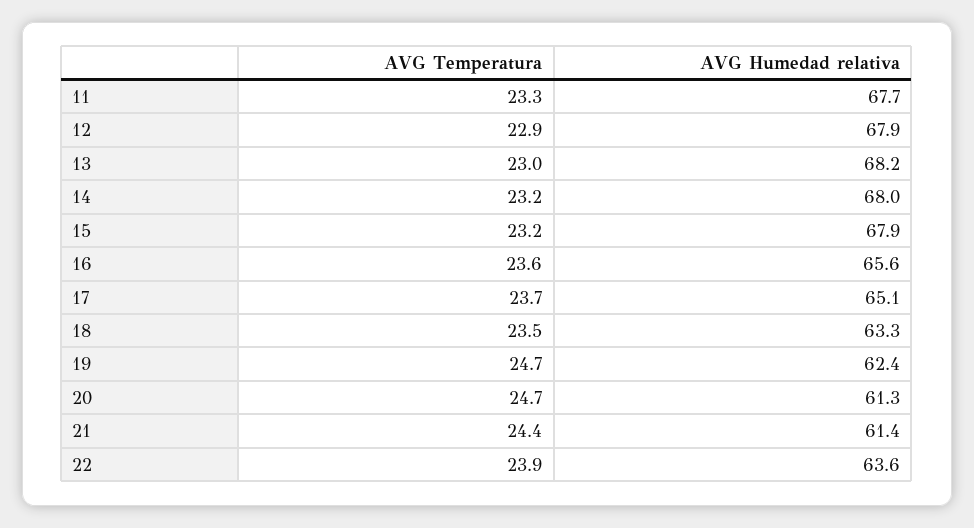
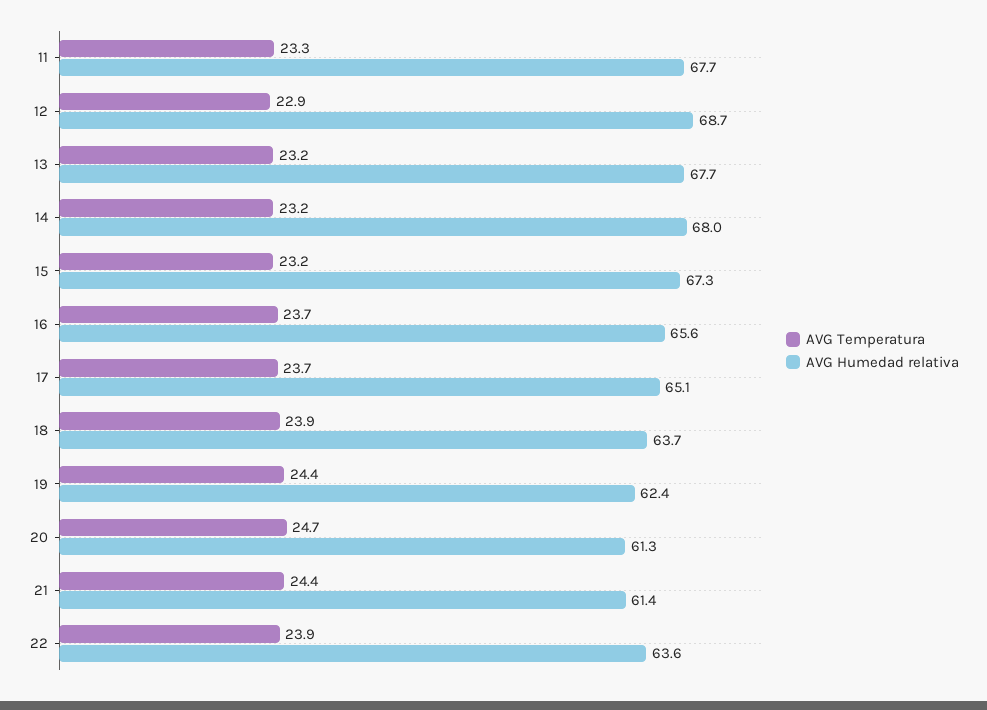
AVG Humedad relativa, 12: 67.9 -> 68.7
AVG Temperatura, 13: 23 -> 23.2
AVG Humedad relativa, 13: 68.2 -> 67.7
AVG Humedad relativa, 15: 67.9 -> 67.3
AVG Temperatura, 16: 23.6 -> 23.7
AVG Temperatura, 18: 23.5 -> 23.9
AVG Humedad relativa, 18: 63.3 -> 63.7
AVG Temperatura, 19: 24.7 -> 24.4

